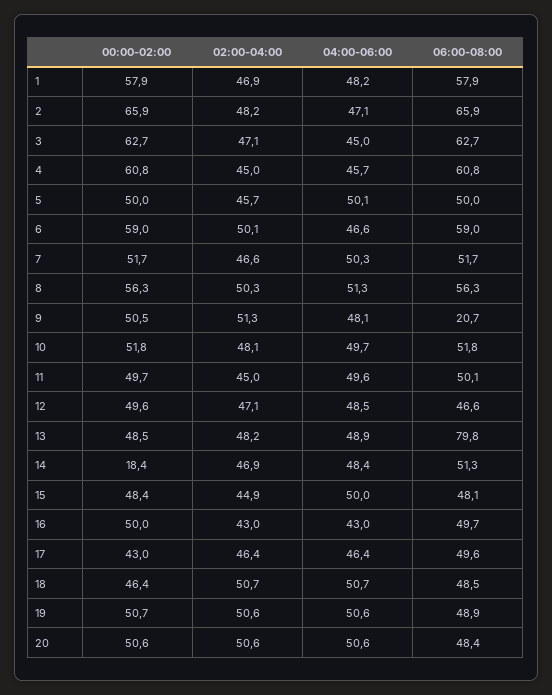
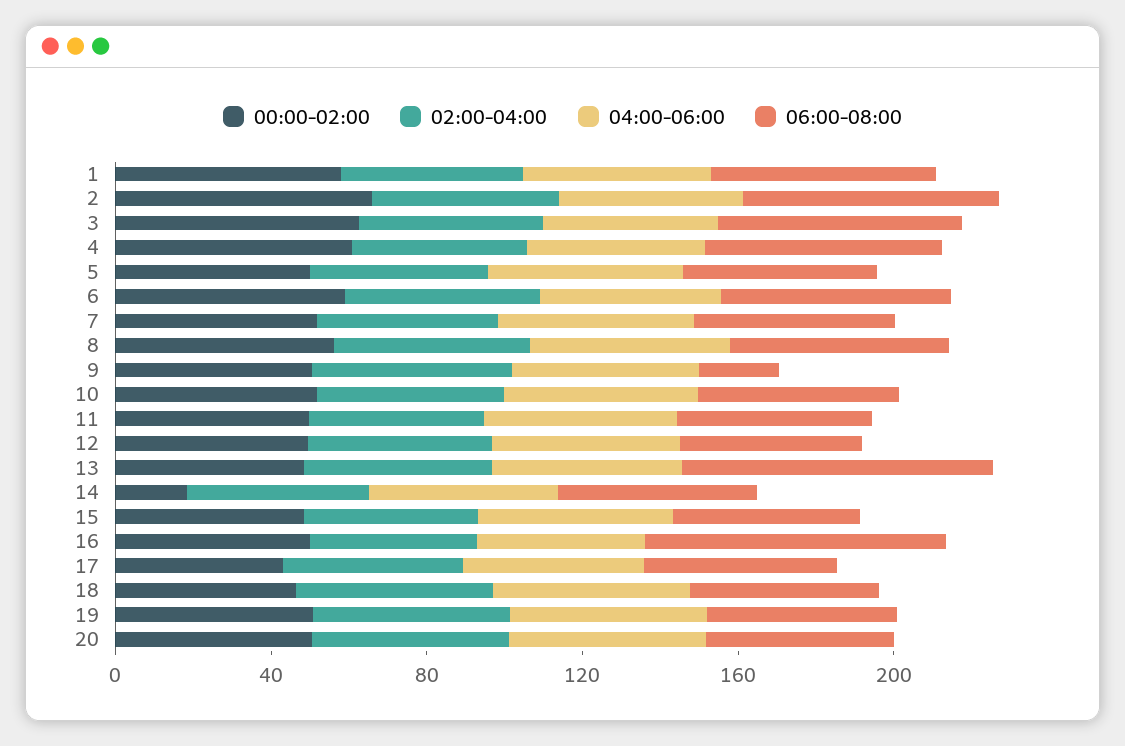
06:00-08:00, 16: 49.7 -> 80

